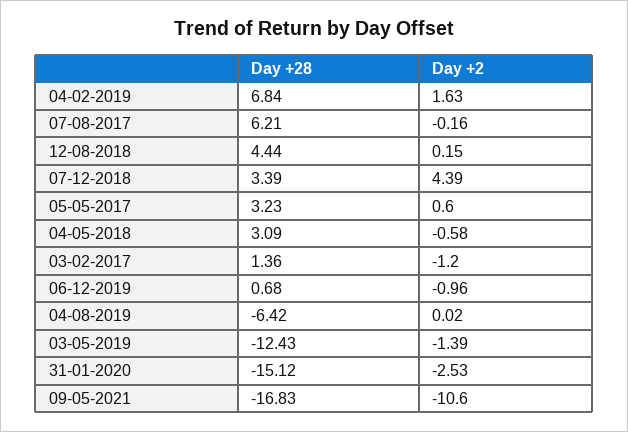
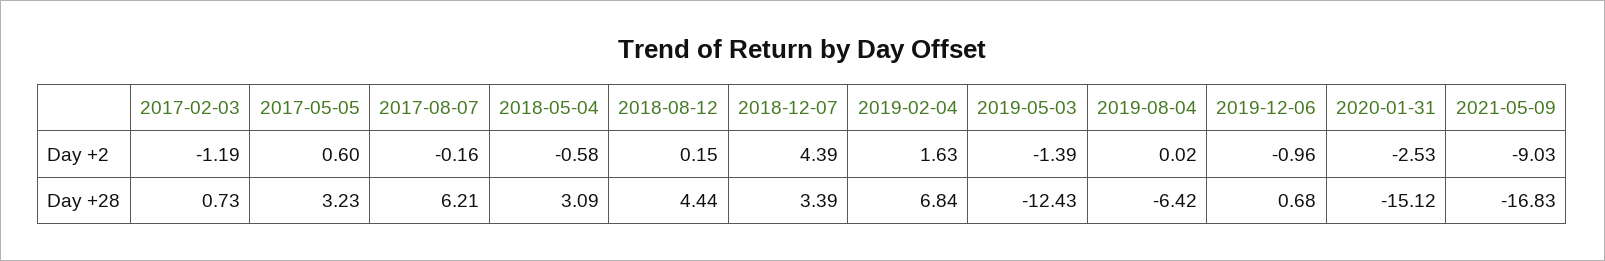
Day +28, 03-02-2017: 1.36 -> 0.73
Day +2, 03-02-2017: -1.2 -> -1.19
Day +2, 09-05-2021: -10.6 -> -9.03

